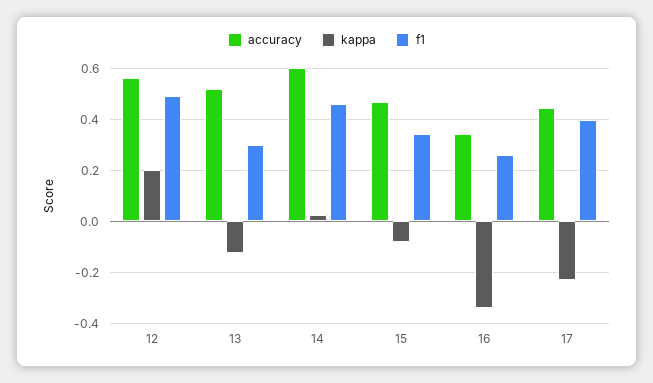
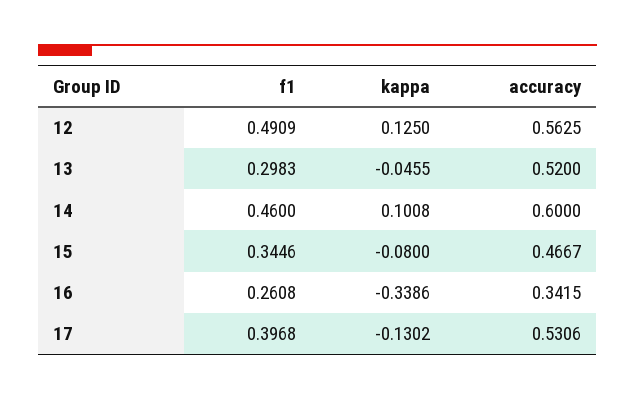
kappa, 12: 0.2 -> 0.125
kappa, 13: -0.125 -> -0.0455
kappa, 14: 0.025 -> 0.1008
accuracy, 17: 0.45 -> 0.5306
kappa, 17: -0.225 -> -0.1302

